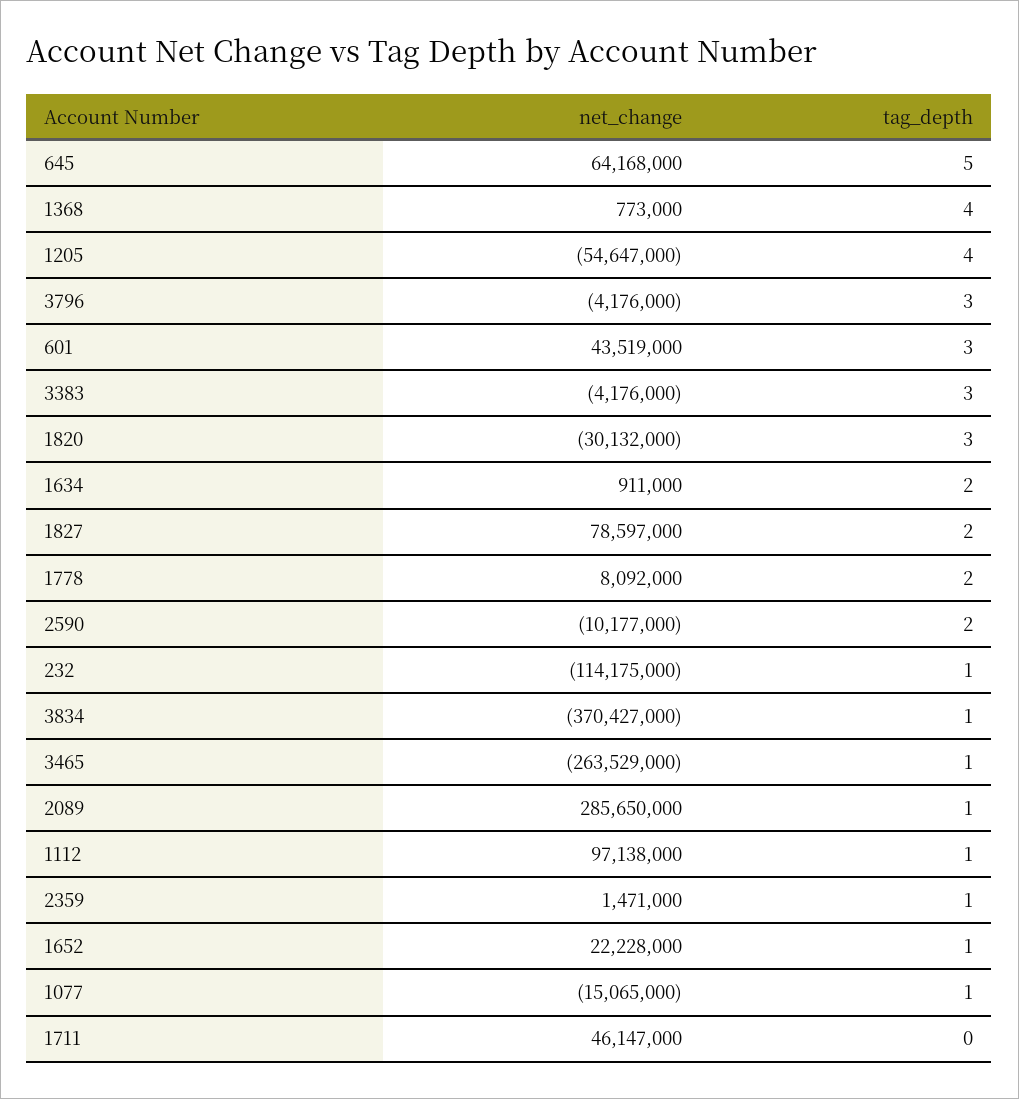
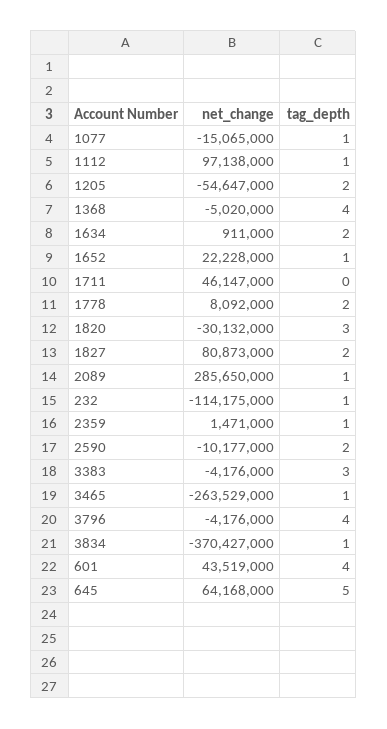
net_change, 1368: 773000 -> -5020000
tag_depth, 1205: 4 -> 2
tag_depth, 3796: 3 -> 4
tag_depth, 601: 3 -> 4
net_change, 1827: 78597000 -> 80873000

